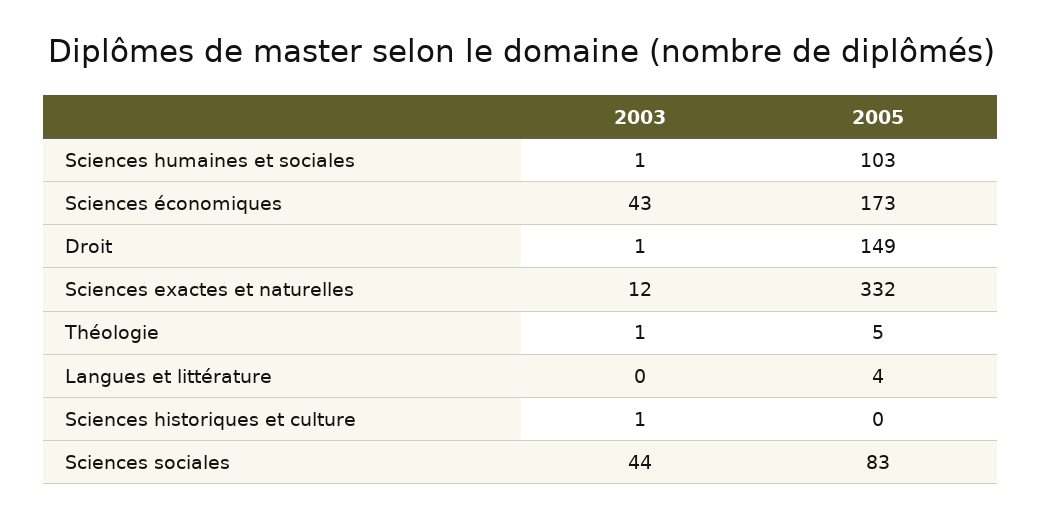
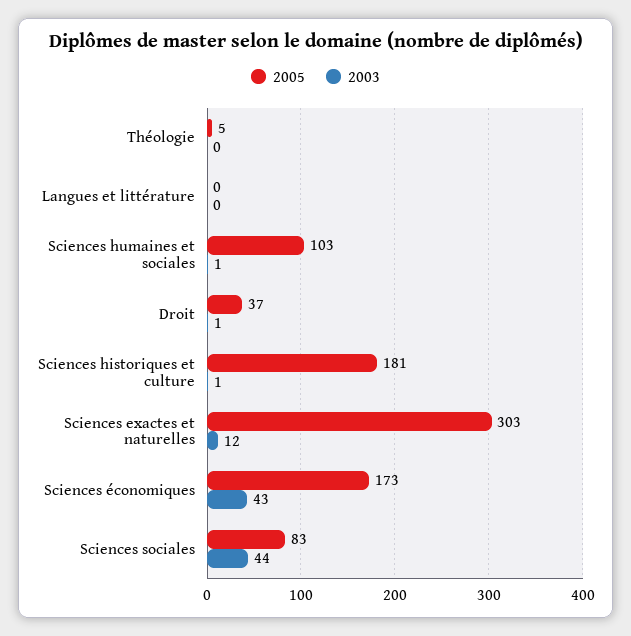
2005, Droit: 149 -> 37
2005, Sciences exactes et naturelles: 332 -> 303
2003, Théologie: 1 -> 0
2005, Langues et littérature: 4 -> 0
2005, Sciences historiques et culture: 0 -> 181

